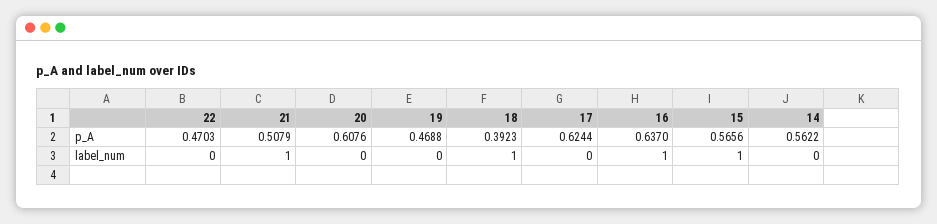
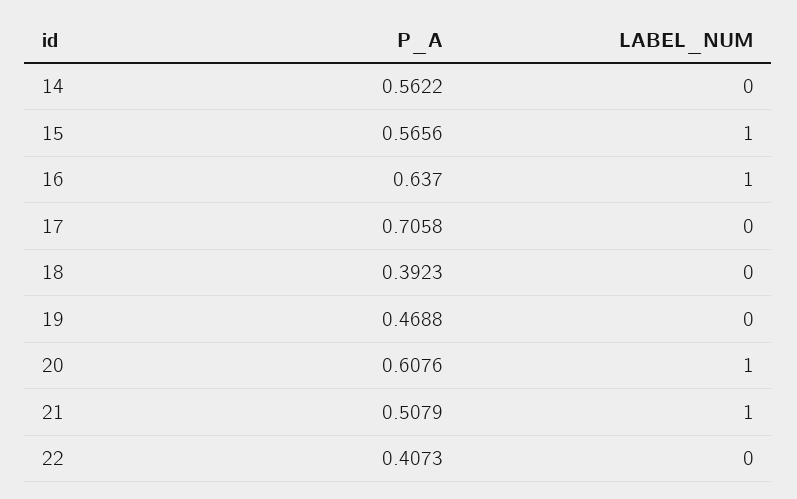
22, p_A: 0.4703 -> 0.4073
17, p_A: 0.6244 -> 0.7058
20, label_num: 0 -> 1
18, label_num: 1 -> 0

